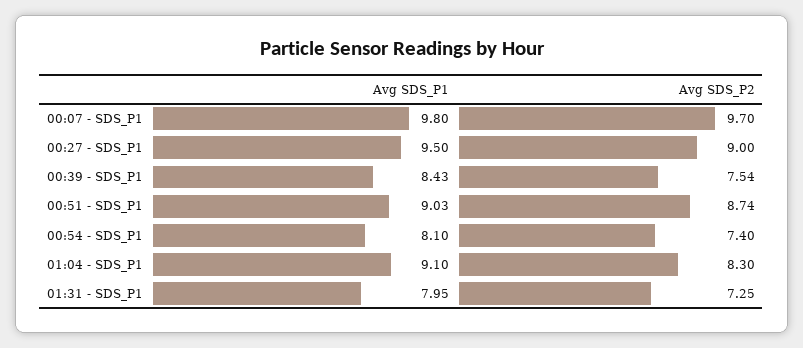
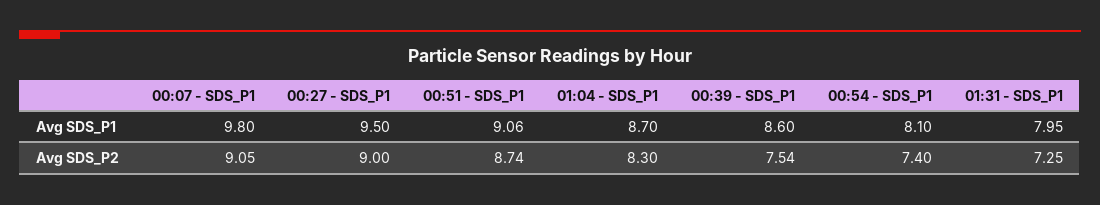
Avg SDS_P2, 00:07 - SDS_P1: 9.7 -> 9.05
Avg SDS_P1, 00:39 - SDS_P1: 8.43 -> 8.6
Avg SDS_P1, 00:51 - SDS_P1: 9.03 -> 9.06
Avg SDS_P1, 01:04 - SDS_P1: 9.1 -> 8.7

